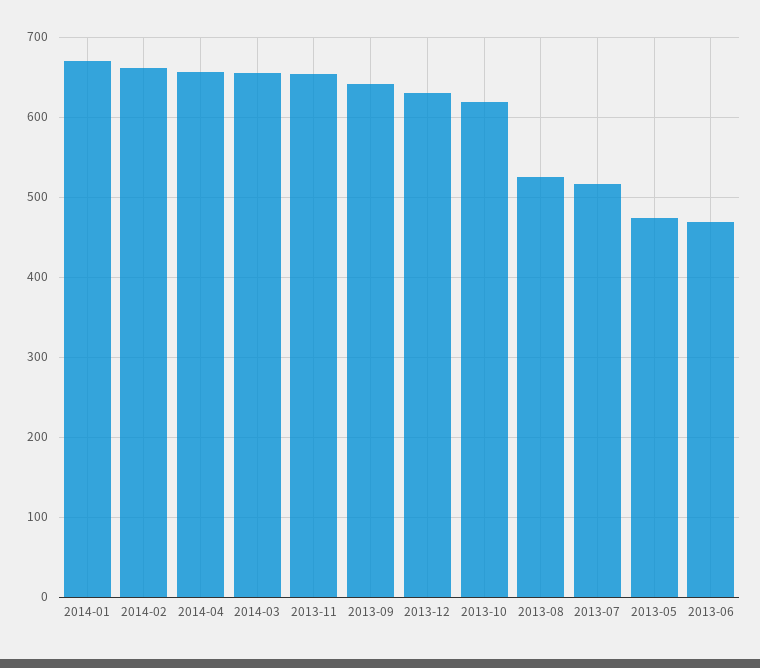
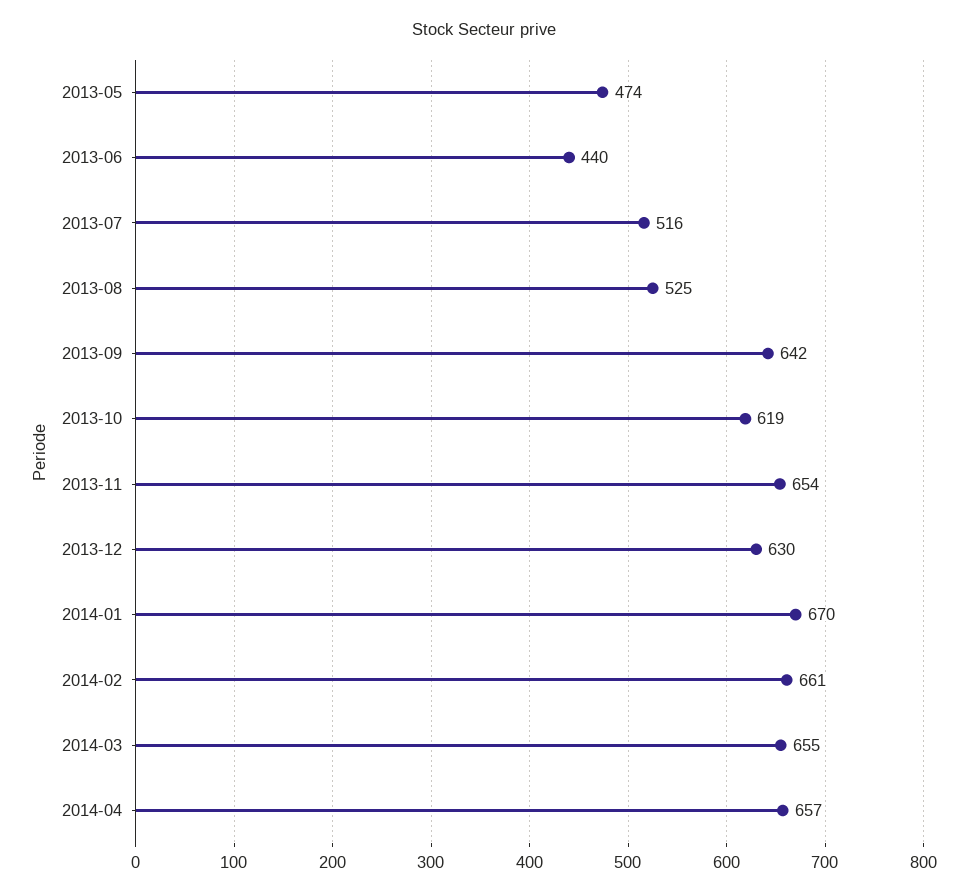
2013-06: 470 -> 440

